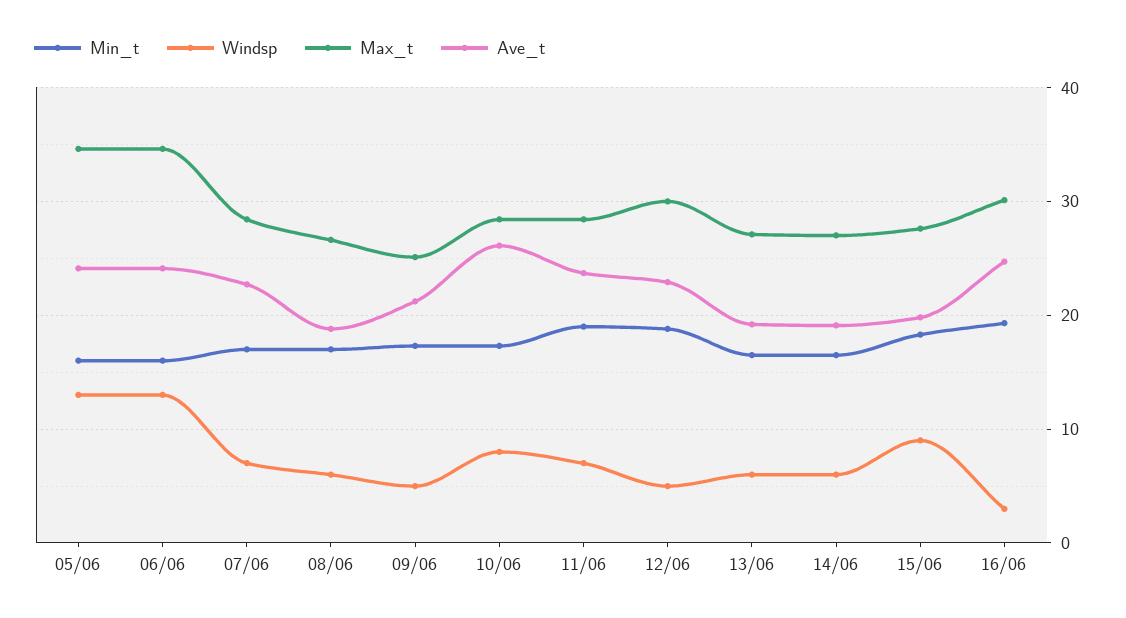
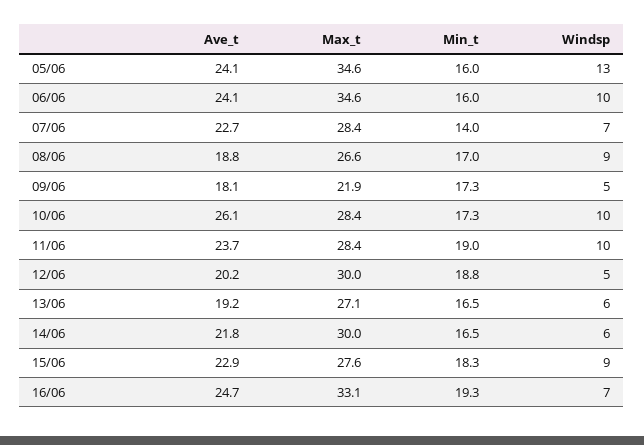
Windsp, 06/06: 13 -> 10
Min_t, 07/06: 17 -> 14
Windsp, 08/06: 6 -> 9
Max_t, 09/06: 25 -> 21.9
Ave_t, 09/06: 21 -> 18.1
Windsp, 10/06: 8 -> 10
Windsp, 11/06: 7 -> 10
Ave_t, 12/06: 23 -> 20.2
Max_t, 14/06: 27 -> 30
Ave_t, 14/06: 19 -> 21.8
Ave_t, 15/06: 20 -> 22.9
Windsp, 16/06: 3 -> 7
Max_t, 16/06: 30 -> 33.1

